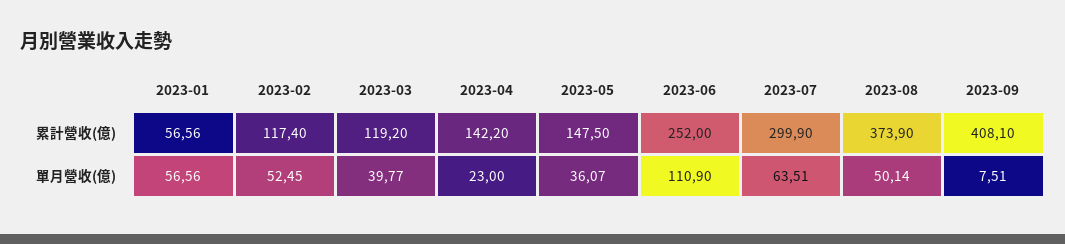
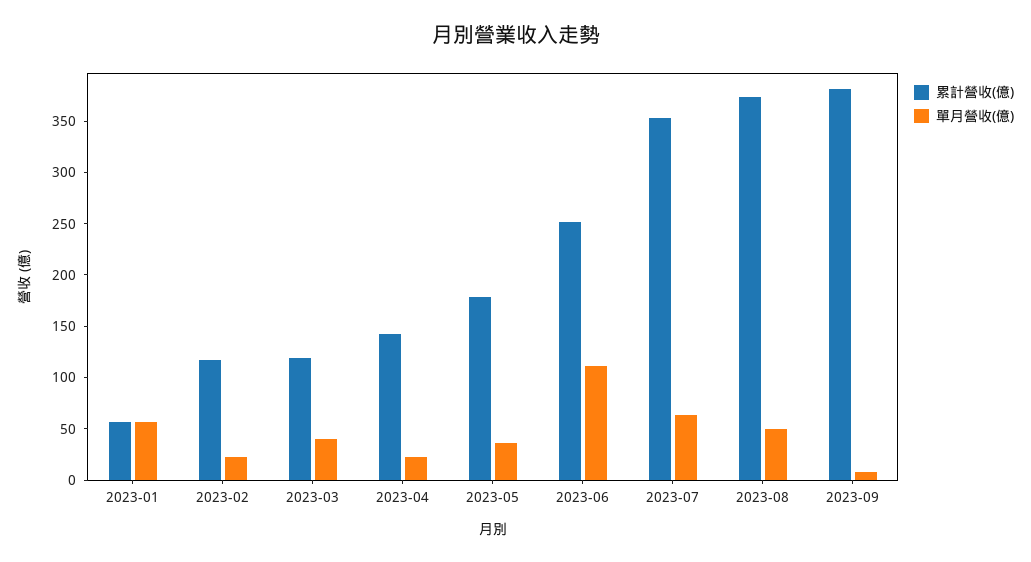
累計營收(億), 2023-05: 147.5 -> 180
累計營收(億), 2023-07: 299.9 -> 350
累計營收(億), 2023-09: 408.1 -> 380
單月營收(億), 2023-02: 52.45 -> 20

